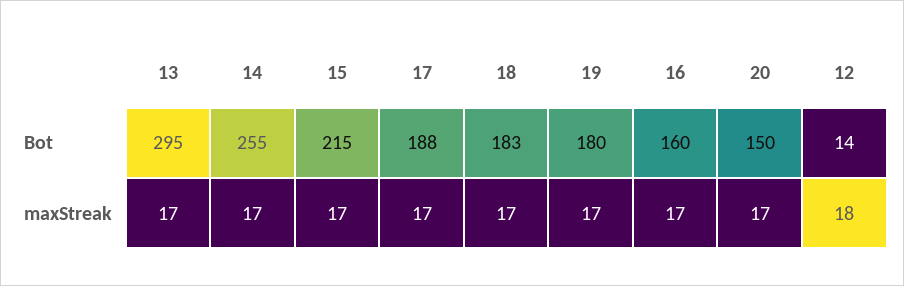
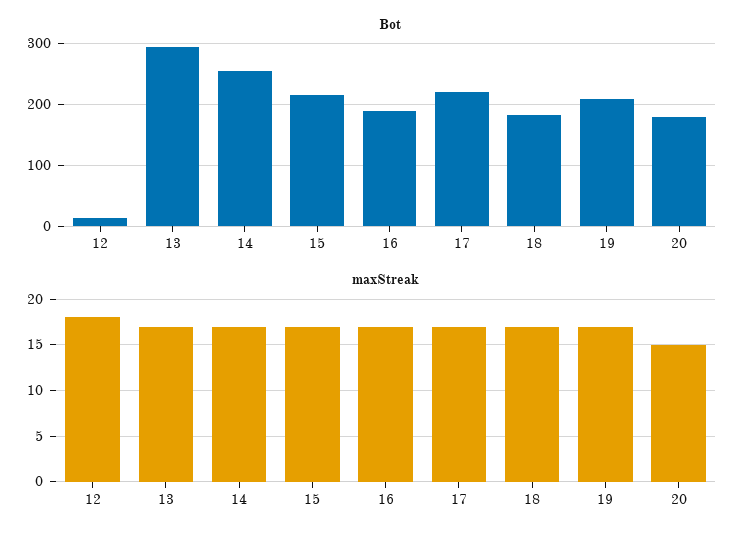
Bot, 17: 188 -> 220
Bot, 19: 180 -> 210
Bot, 16: 160 -> 190
Bot, 20: 150 -> 180
maxStreak, 20: 17 -> 15

